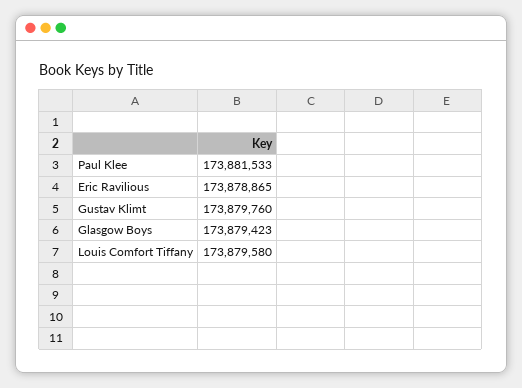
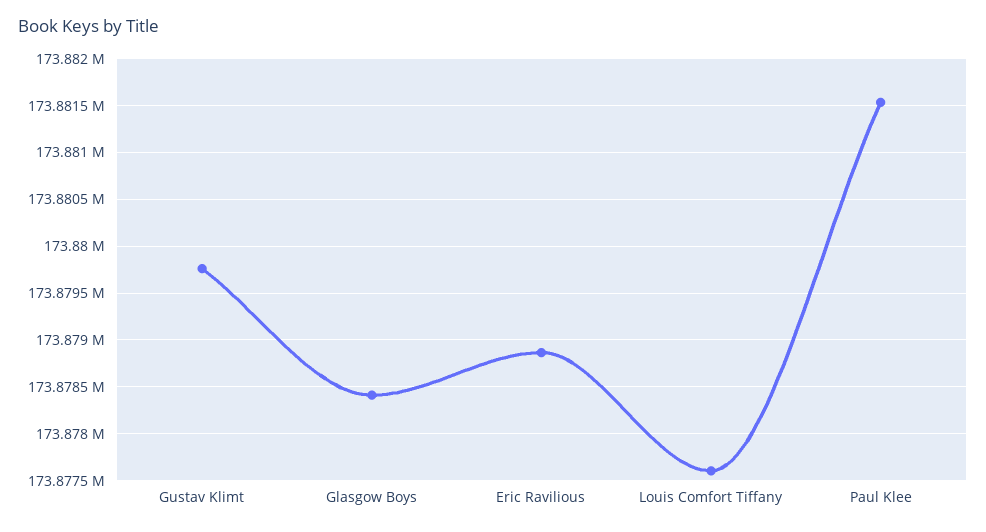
Glasgow Boys: 173879423 -> 173878400
Louis Comfort Tiffany: 173879580 -> 173877600

